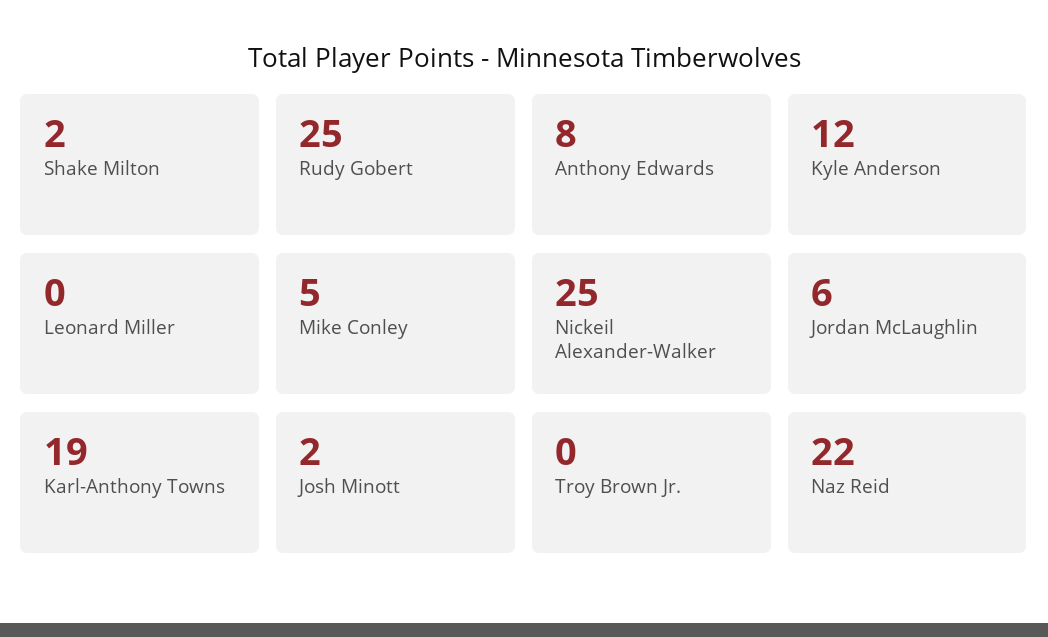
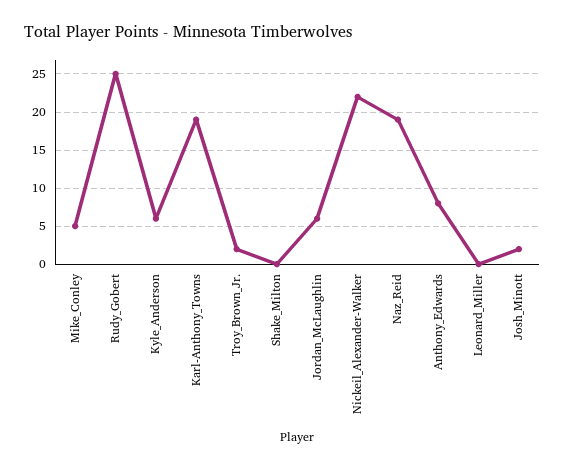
Shake Milton: 2 -> 0
Kyle Anderson: 12 -> 6
Nickeil Alexander-Walker: 25 -> 22
Troy Brown Jr.: 0 -> 2
Naz Reid: 22 -> 19

